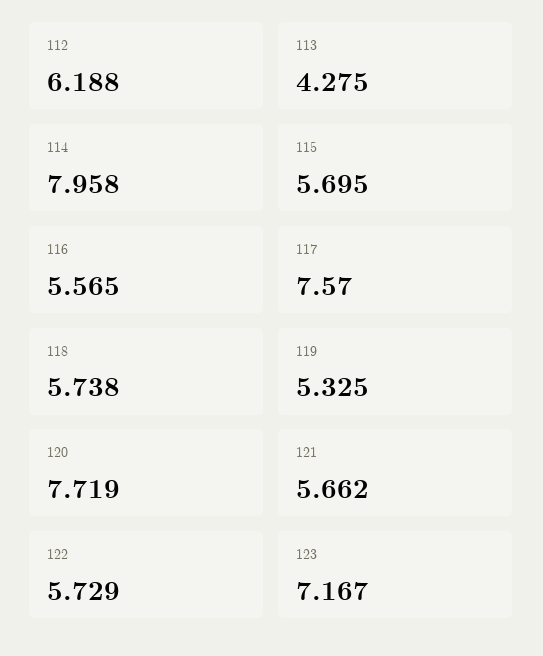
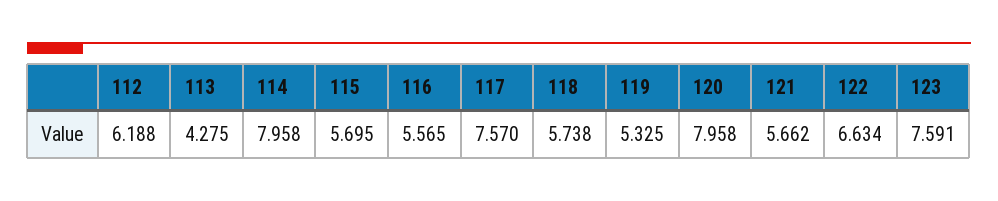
120: 7.719 -> 7.958
122: 5.729 -> 6.634
123: 7.167 -> 7.591

